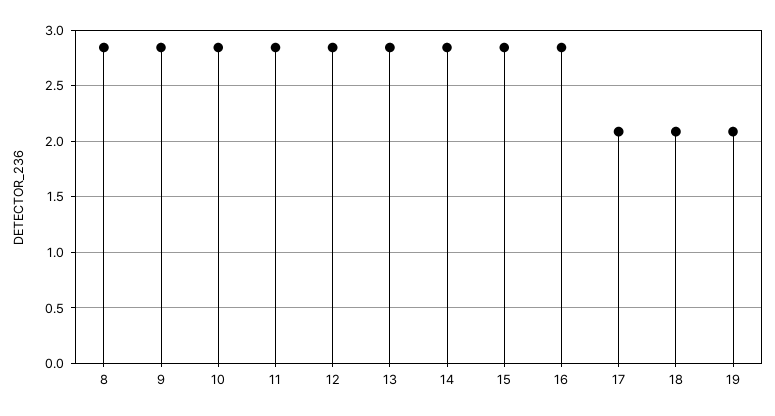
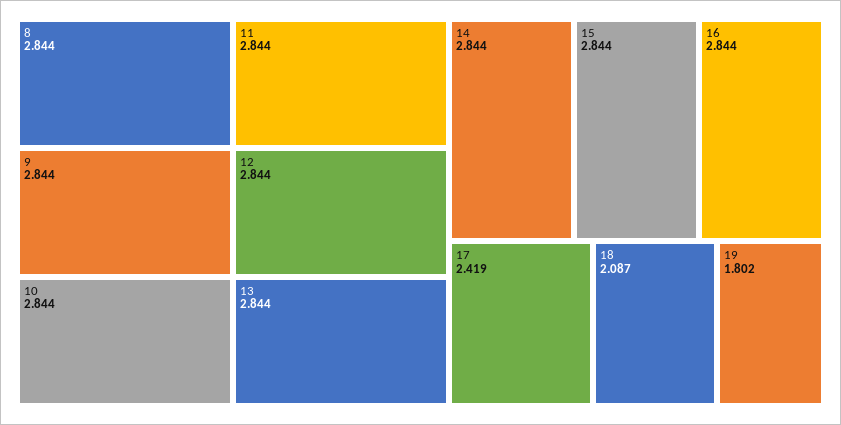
17: 2.1 -> 2.419
19: 2.1 -> 1.802

